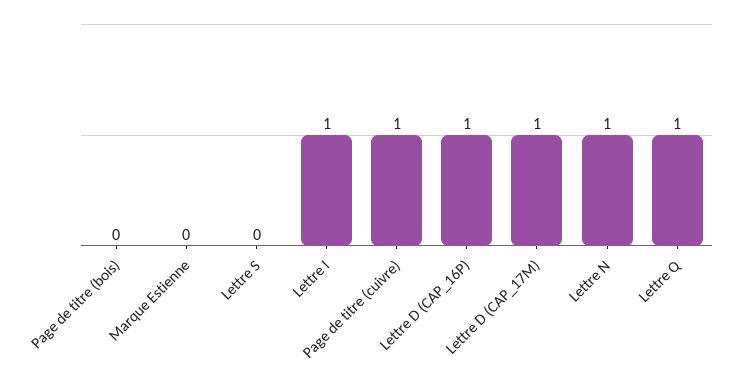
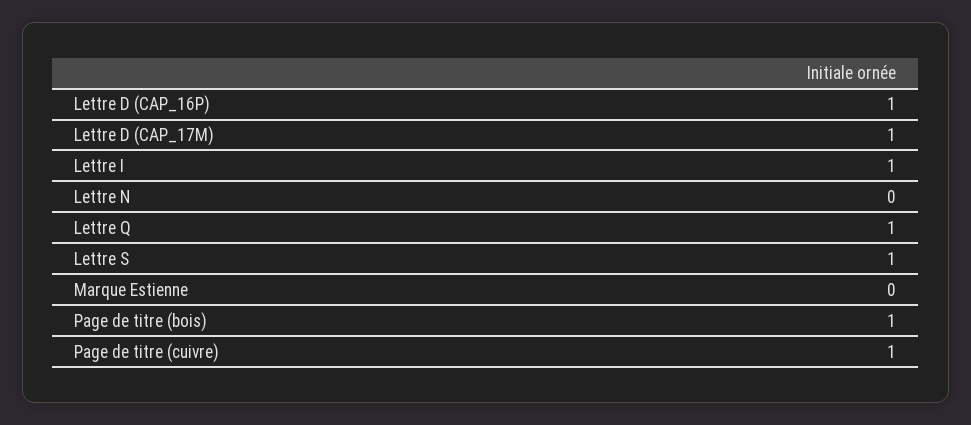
Page de titre (bois): 0 -> 1
Lettre S: 0 -> 1
Lettre N: 1 -> 0

